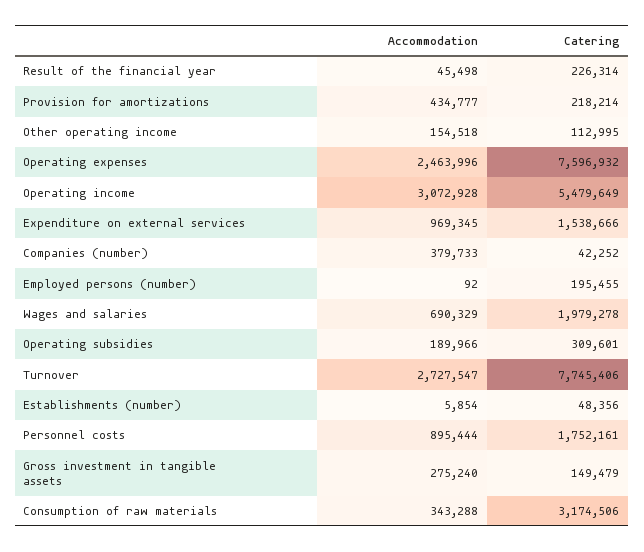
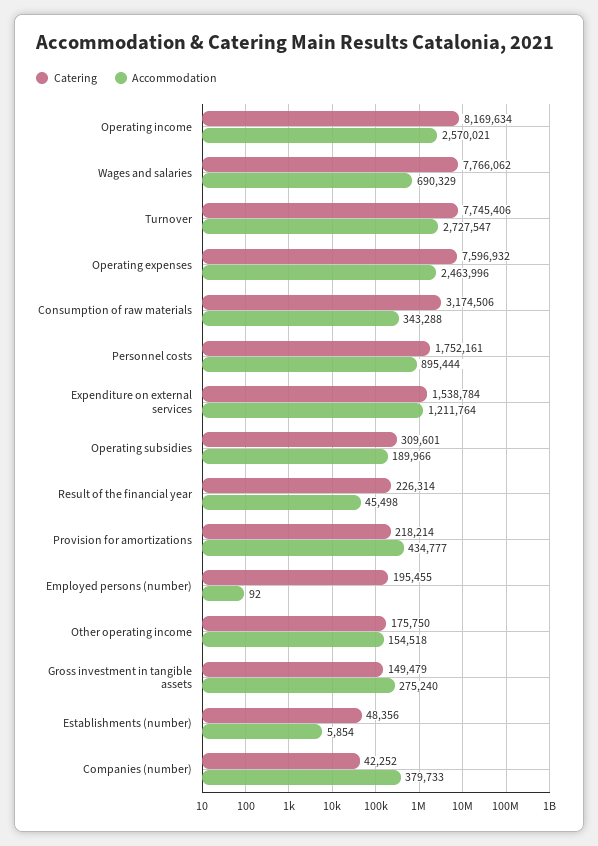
Catering, Other operating income: 112995 -> 175750
Accommodation, Operating income: 3072928 -> 2570021
Catering, Operating income: 5479649 -> 8169634
Accommodation, Expenditure on external services: 969345 -> 1211764
Catering, Expenditure on external services: 1538666 -> 1538784
Catering, Wages and salaries: 1979278 -> 7766062

